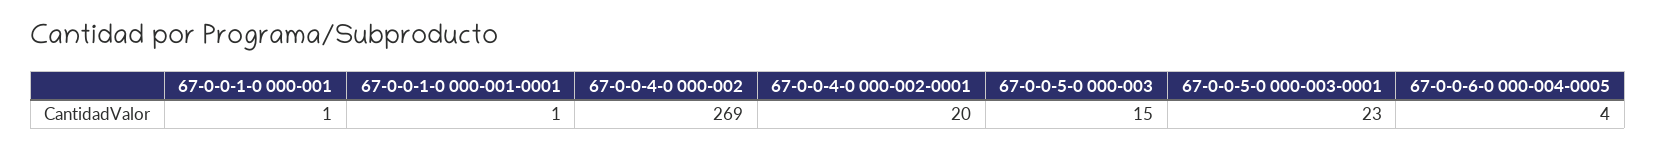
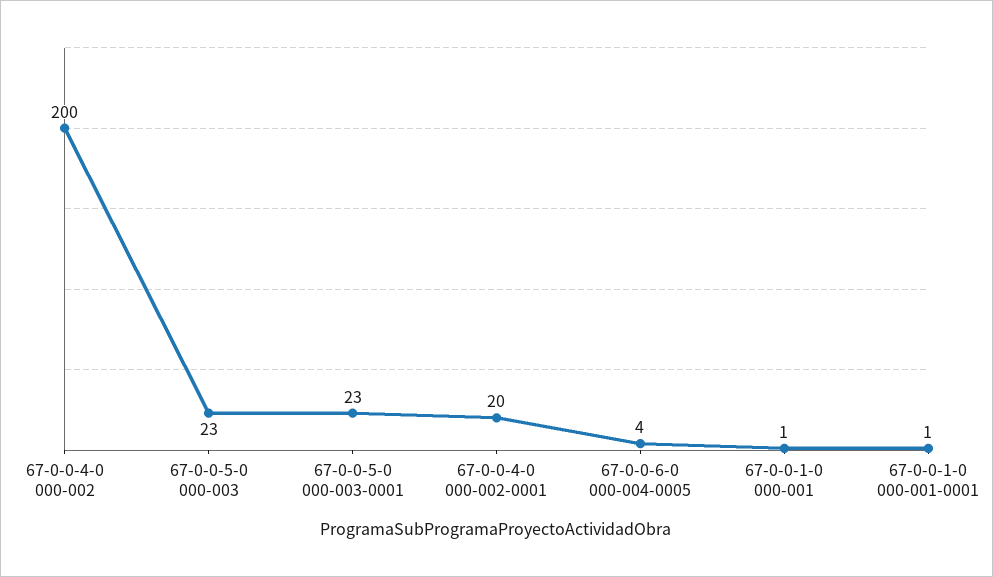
67-0-0-4-0 000-002: 269 -> 200
67-0-0-5-0 000-003: 15 -> 23

